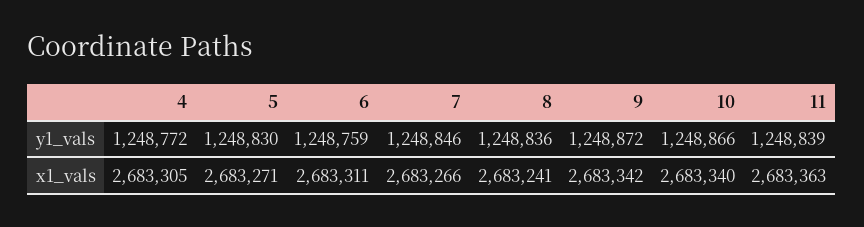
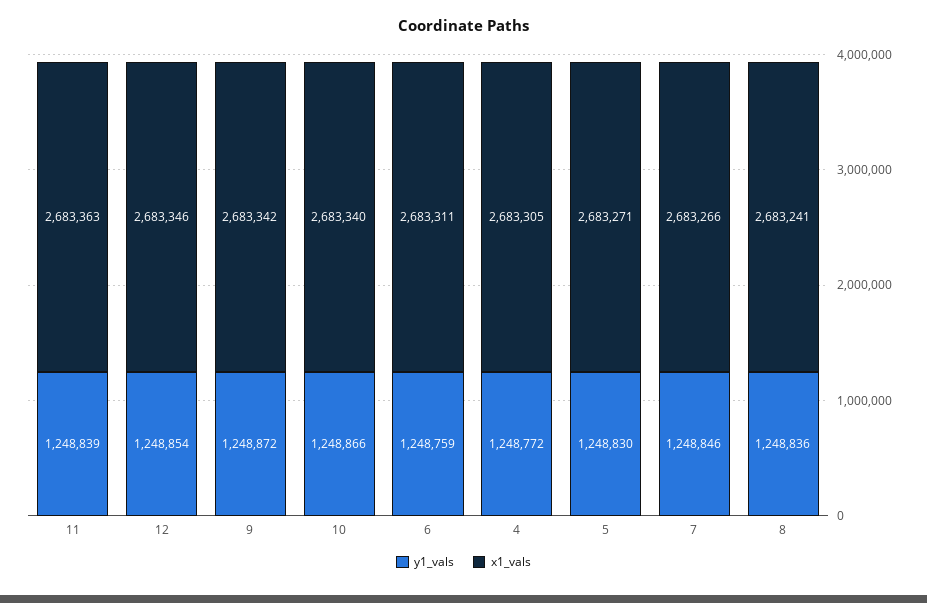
y1_vals, 12: none -> 1248854
x1_vals, 12: none -> 2683346

